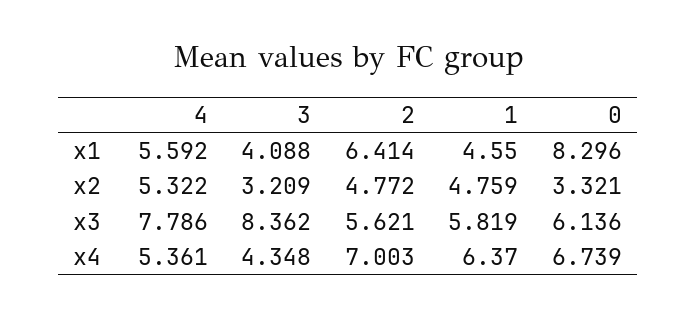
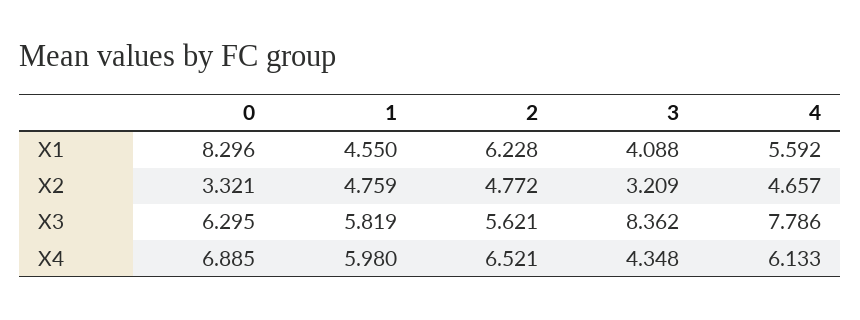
2, x1: 6.414 -> 6.228
4, x2: 5.322 -> 4.657
0, x3: 6.136 -> 6.295
4, x4: 5.361 -> 6.133
2, x4: 7.003 -> 6.521
1, x4: 6.37 -> 5.98
0, x4: 6.739 -> 6.885

